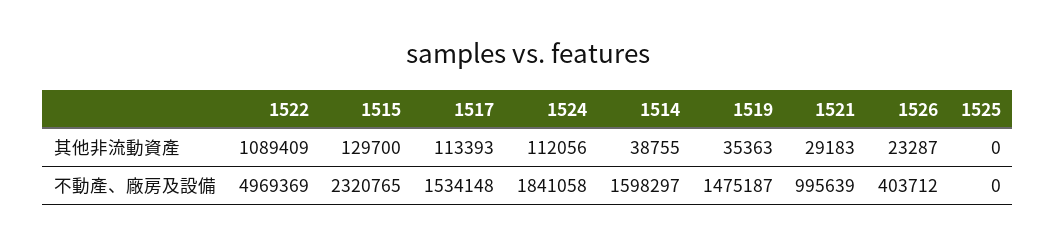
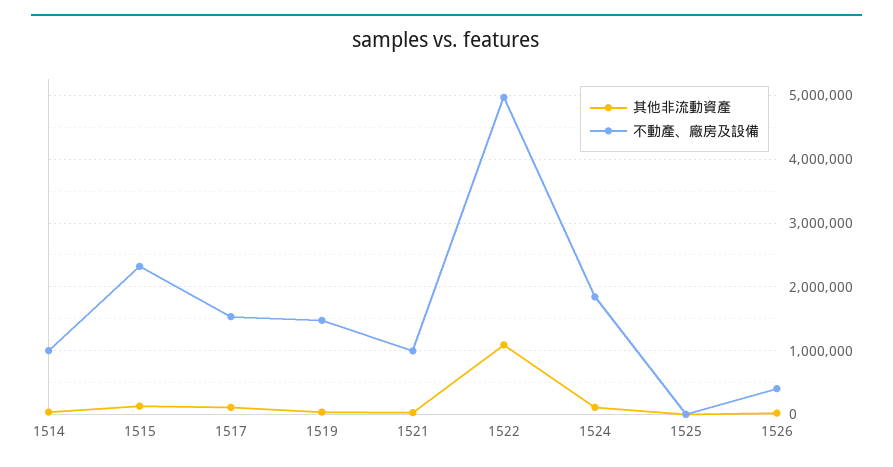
不動產、廠房及設備, 1514: 1598297 -> 1000000

